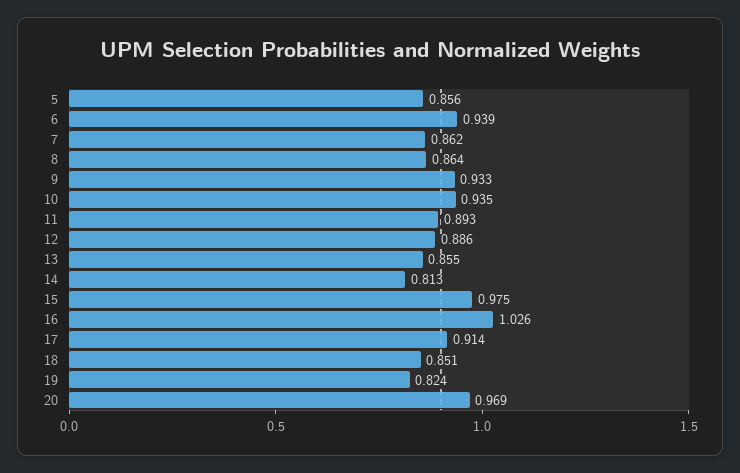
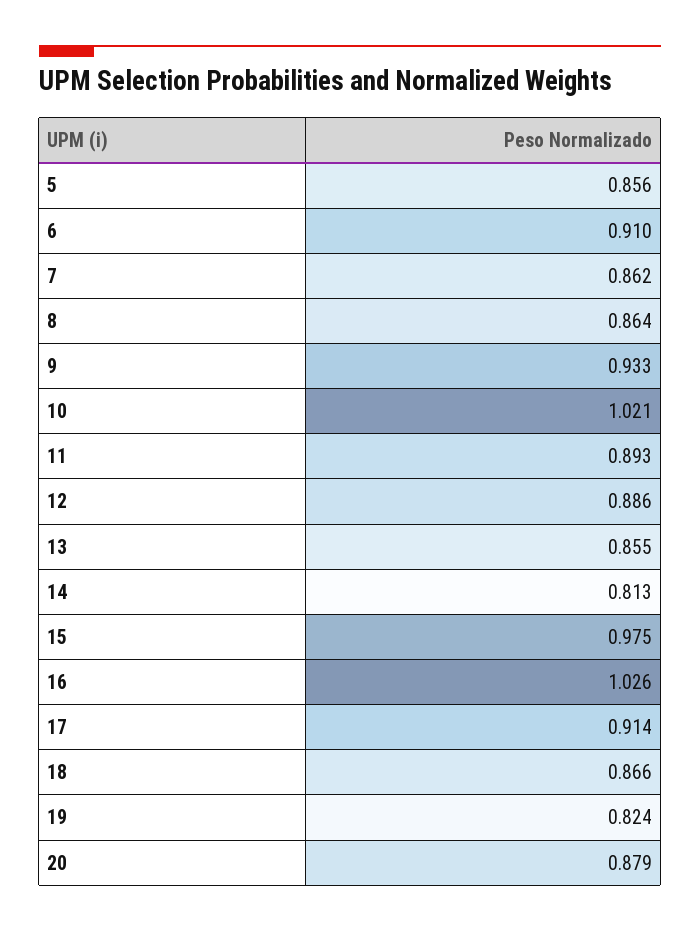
6: 0.939 -> 0.91
10: 0.935 -> 1.021
18: 0.851 -> 0.866
20: 0.969 -> 0.879

